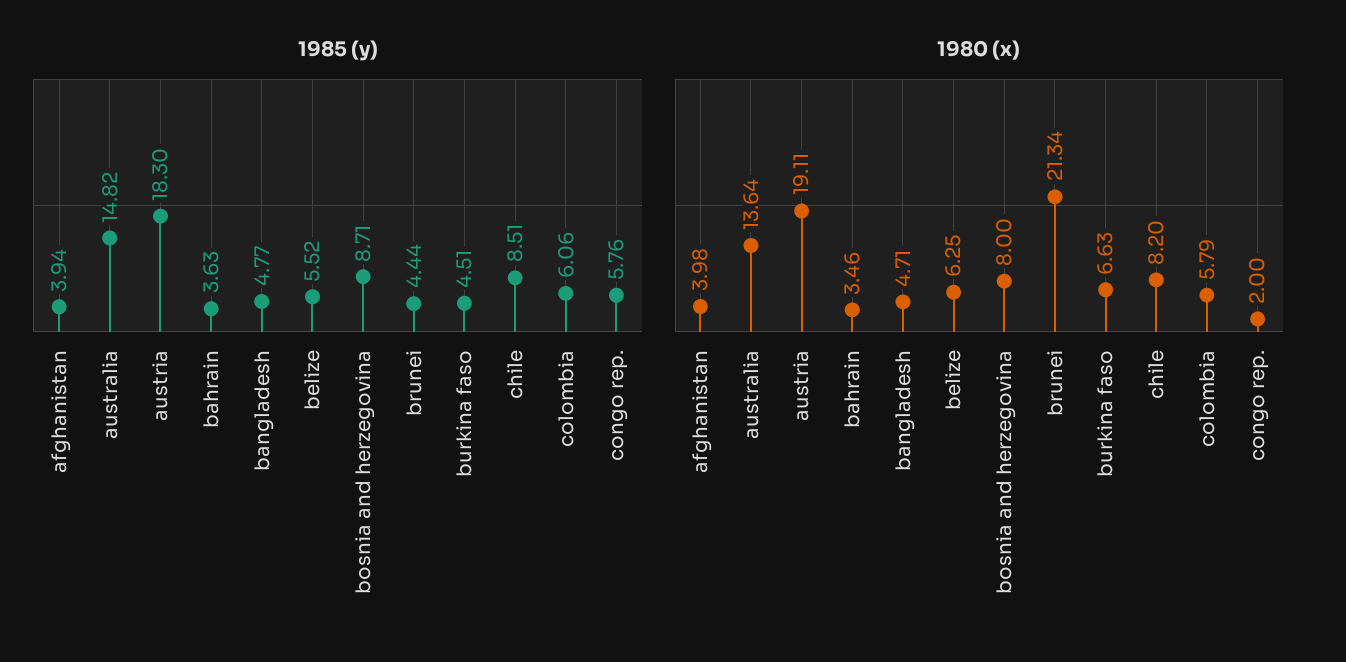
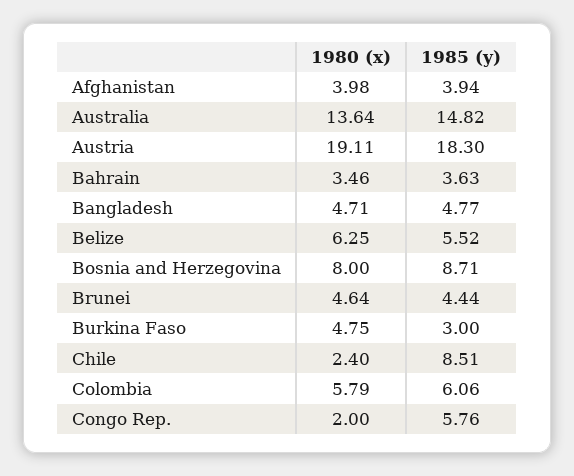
1985 (y), burkina faso: 4.51 -> 3
1980 (x), brunei: 21.34 -> 4.64
1980 (x), burkina faso: 6.63 -> 4.75
1980 (x), chile: 8.2 -> 2.4

